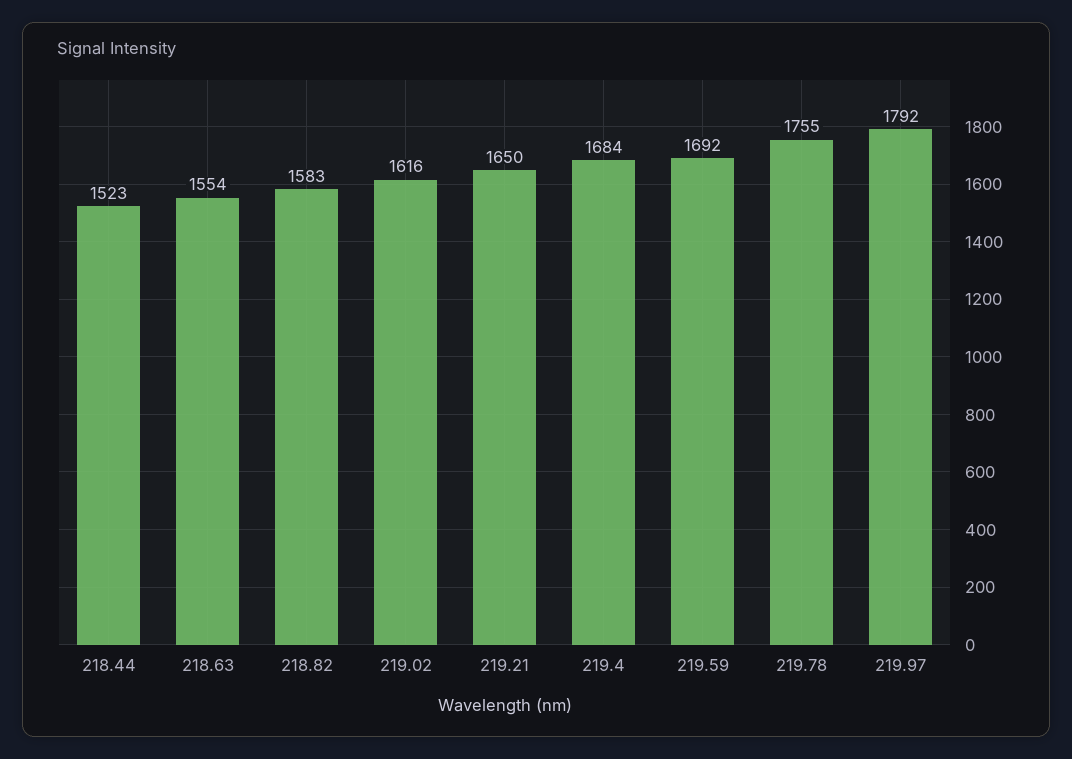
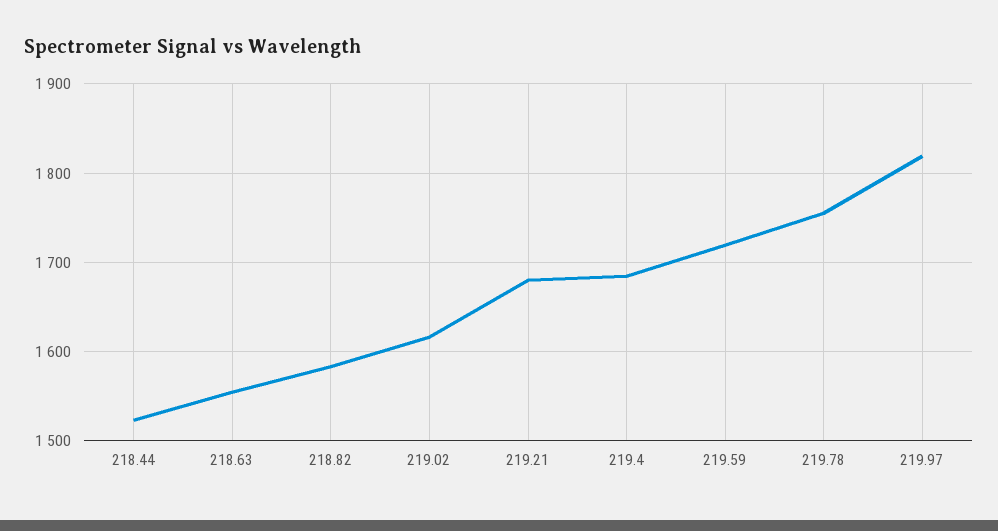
219.21: 1650 -> 1680
219.59: 1692 -> 1720
219.97: 1792 -> 1820

